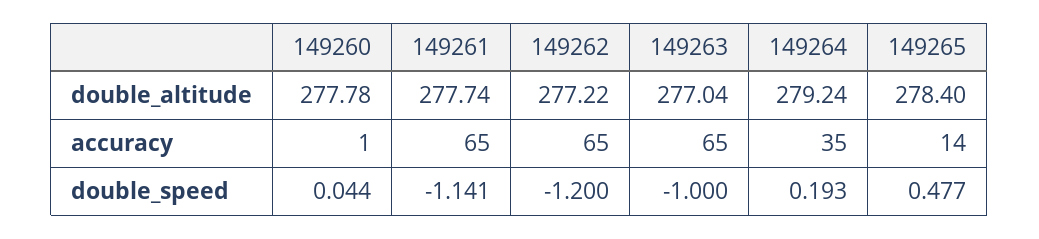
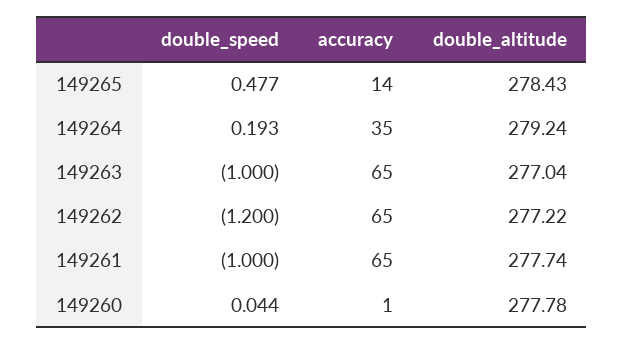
149265, double_altitude: 278.4 -> 278.43
149261, double_speed: -1.141 -> -1

